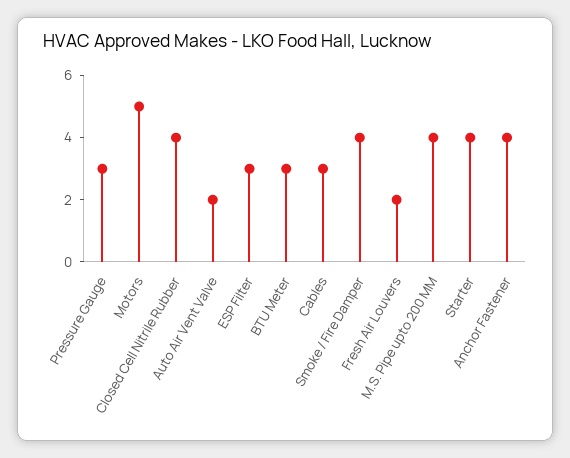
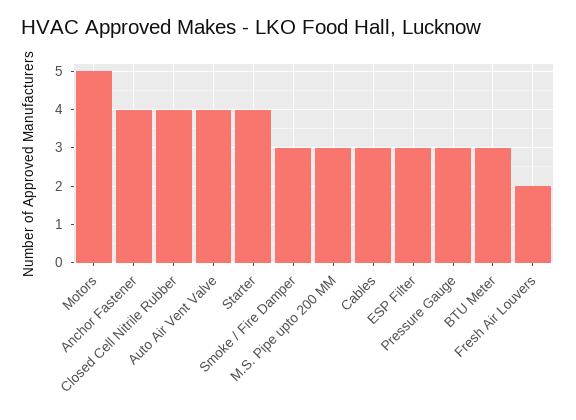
Auto Air Vent Valve: 2 -> 4
Smoke / Fire Damper: 4 -> 3
M.S. Pipe upto 200 MM: 4 -> 3

